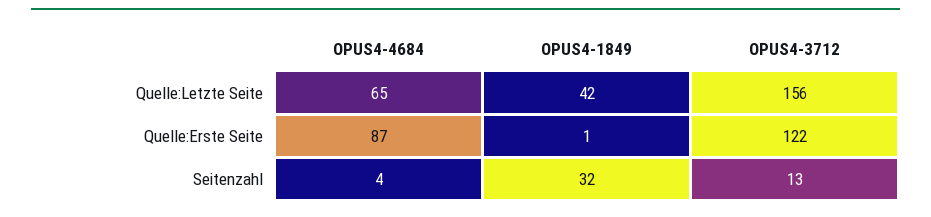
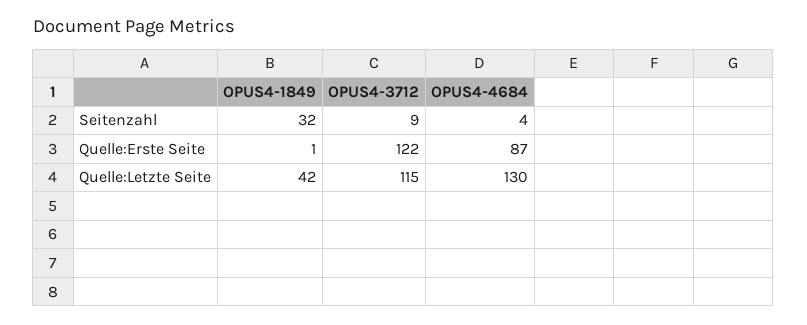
OPUS4-4684, Quelle:Letzte Seite: 65 -> 130
OPUS4-3712, Quelle:Letzte Seite: 156 -> 115
OPUS4-3712, Seitenzahl: 13 -> 9

